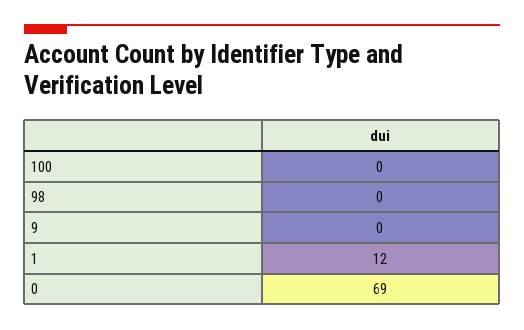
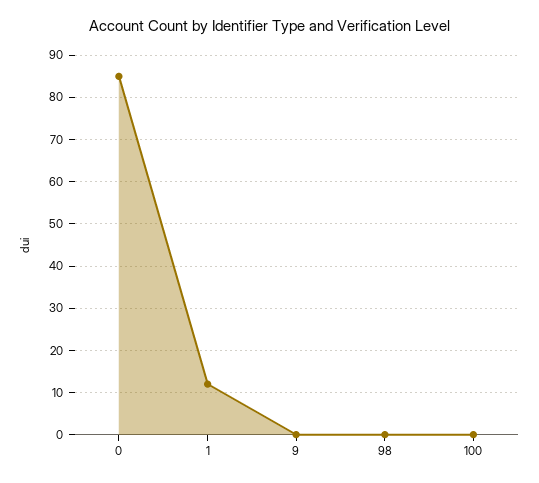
0: 69 -> 85

